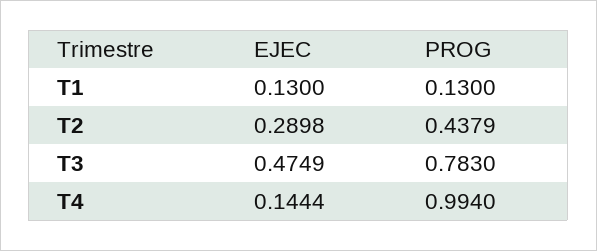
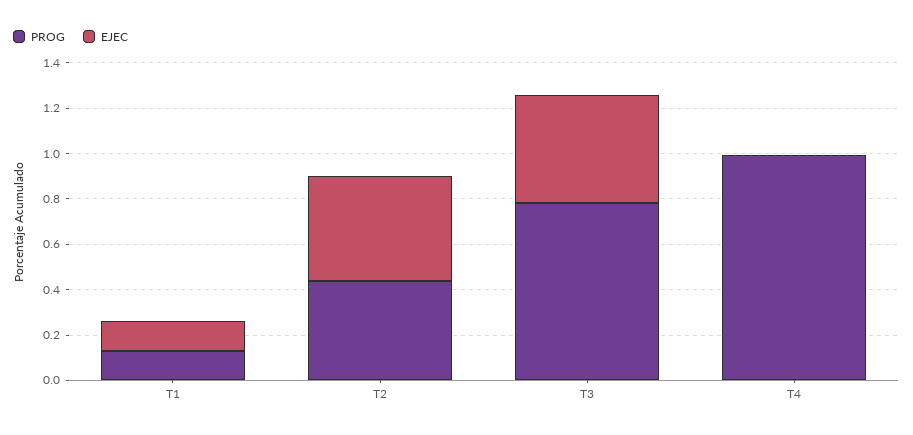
EJEC, T2: 0.2898 -> 0.45
EJEC, T4: 0.1444 -> 0

